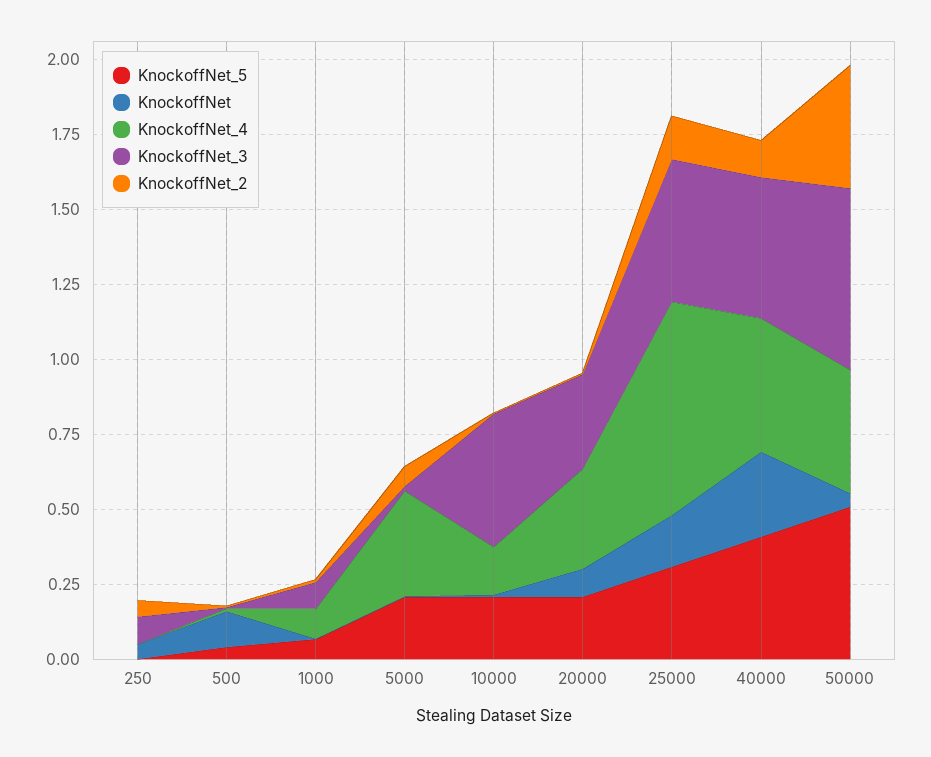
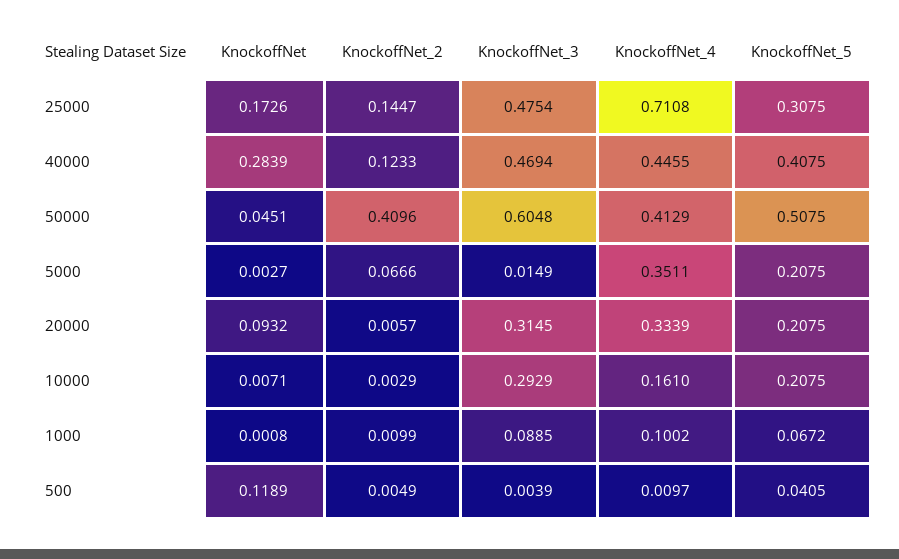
KnockoffNet_5, 250: 0 -> none
KnockoffNet, 250: 0.05 -> none
KnockoffNet_4, 250: 0 -> none
KnockoffNet_3, 250: 0.1 -> none
KnockoffNet_2, 250: 0.05 -> none
KnockoffNet_3, 10000: 0.45 -> 0.2929

